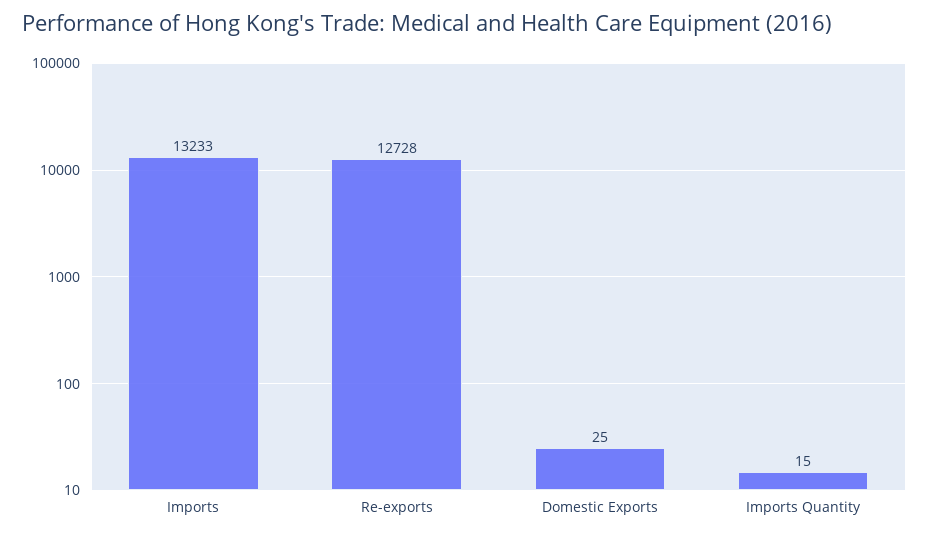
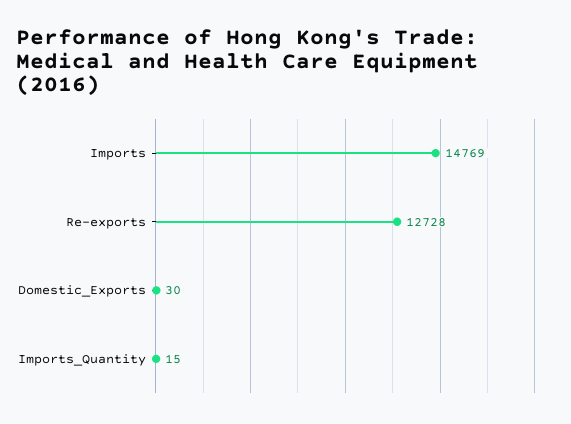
Imports: 13233 -> 14769
Domestic Exports: 25 -> 30

